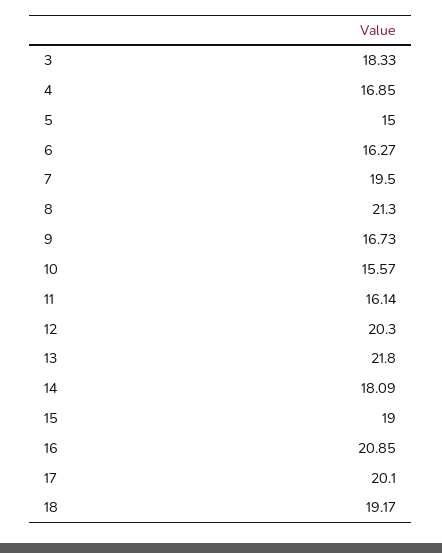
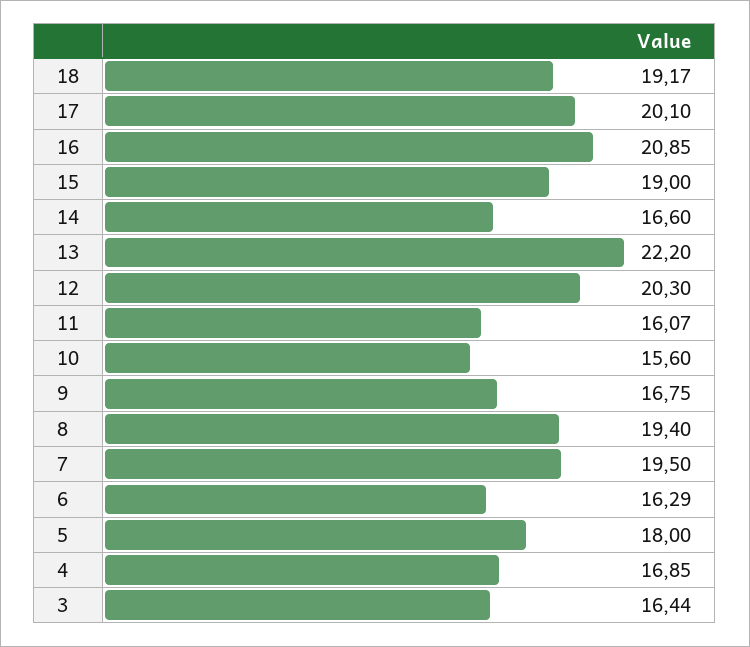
3: 18.33 -> 16.44
5: 15 -> 18
6: 16.27 -> 16.29
8: 21.3 -> 19.4
9: 16.73 -> 16.75
10: 15.57 -> 15.6
11: 16.14 -> 16.07
13: 21.8 -> 22.2
14: 18.09 -> 16.6

